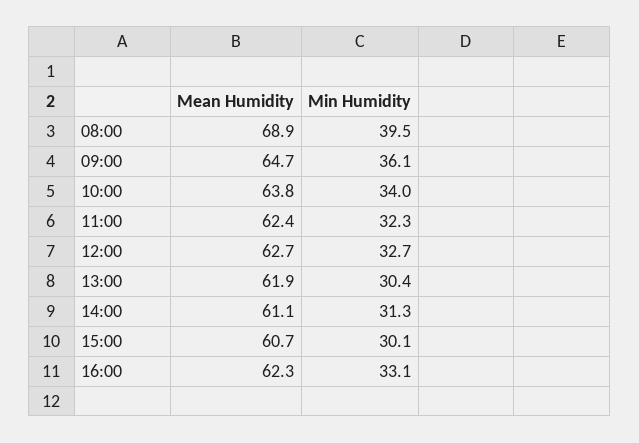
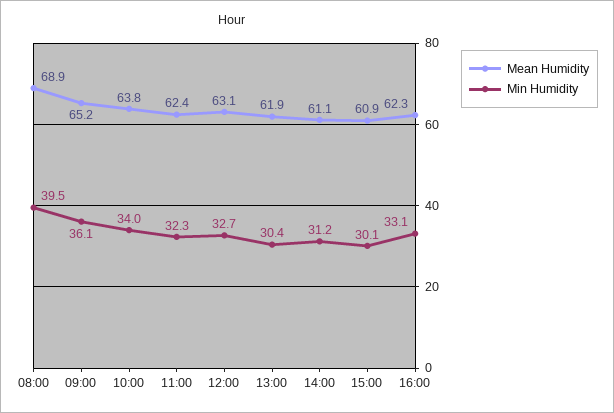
Mean Humidity, 09:00: 64.7 -> 65.2
Mean Humidity, 12:00: 62.7 -> 63.1
Min Humidity, 14:00: 31.3 -> 31.2
Mean Humidity, 15:00: 60.7 -> 60.9

